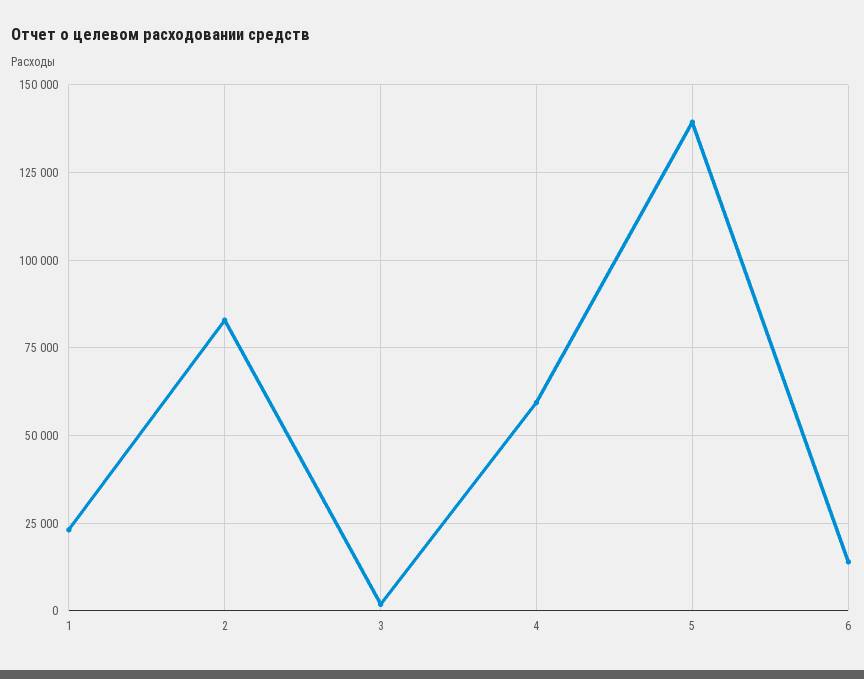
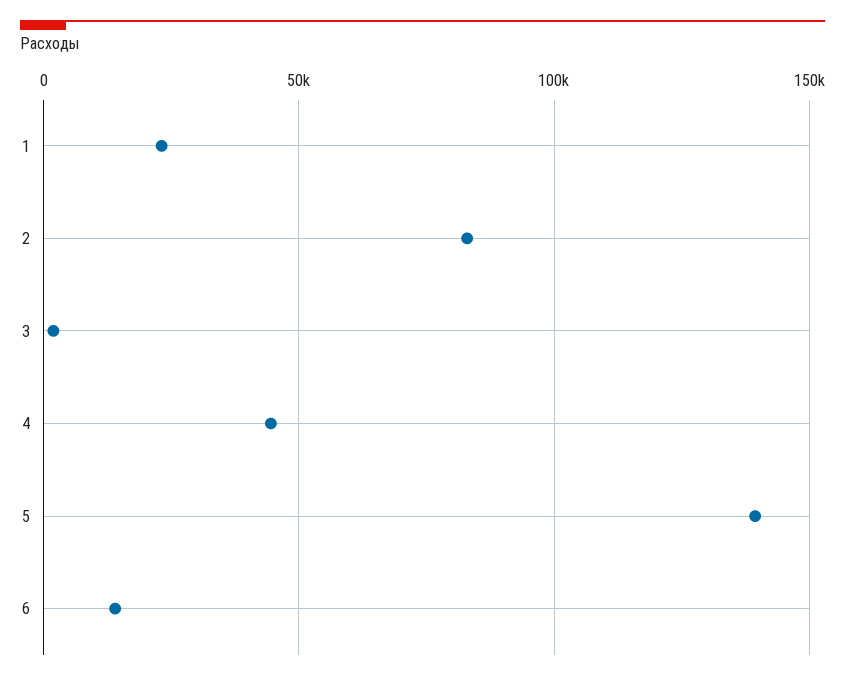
4: 60000 -> 45000

